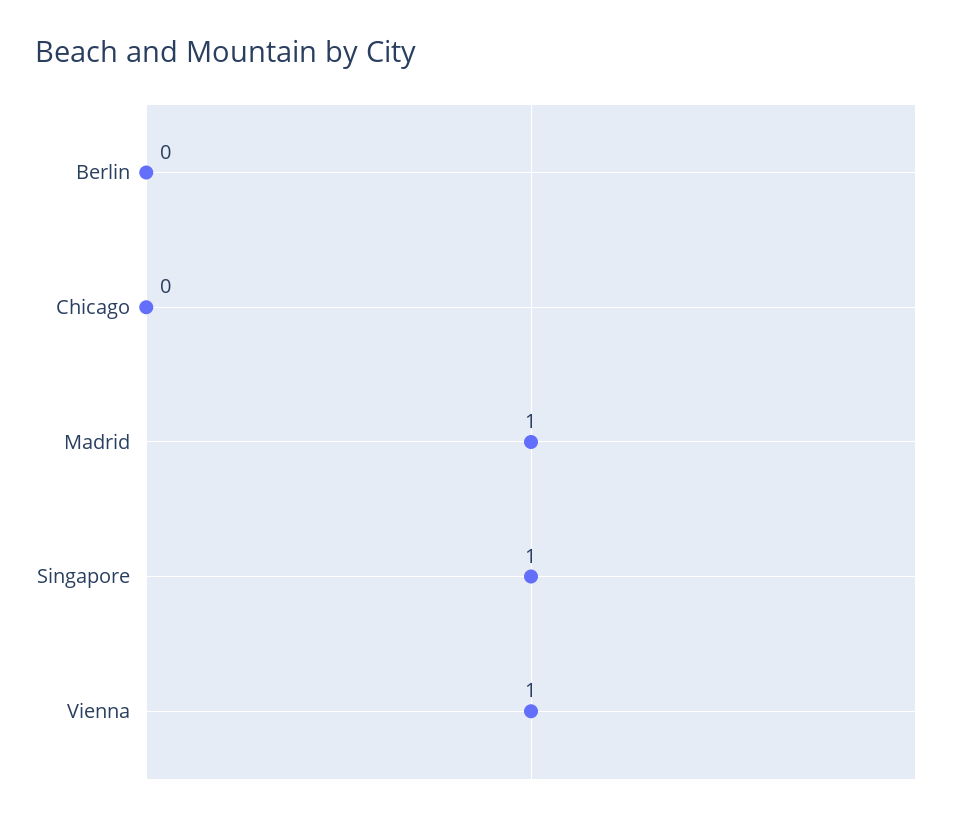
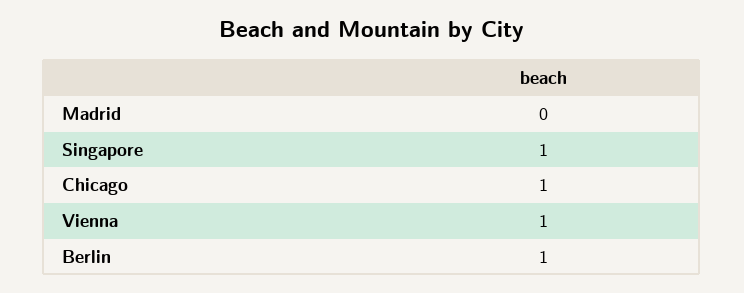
Berlin: 0 -> 1
Chicago: 0 -> 1
Madrid: 1 -> 0

